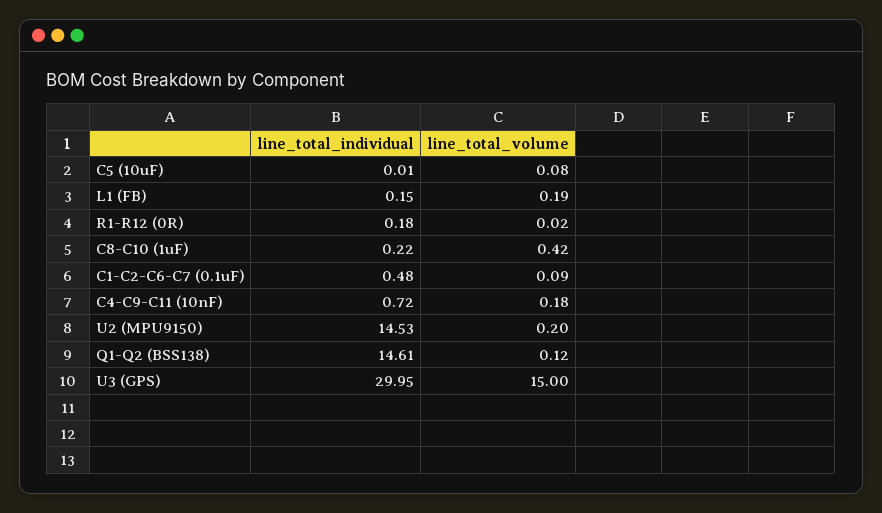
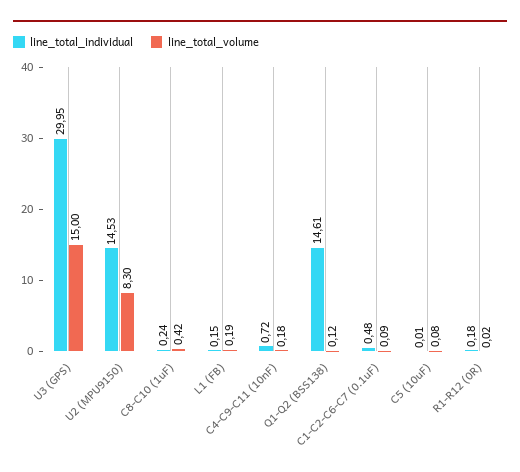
line_total_individual, C8-C10 (1uF): 0.22 -> 0.24
line_total_volume, U2 (MPU9150): 0.2 -> 8.3

